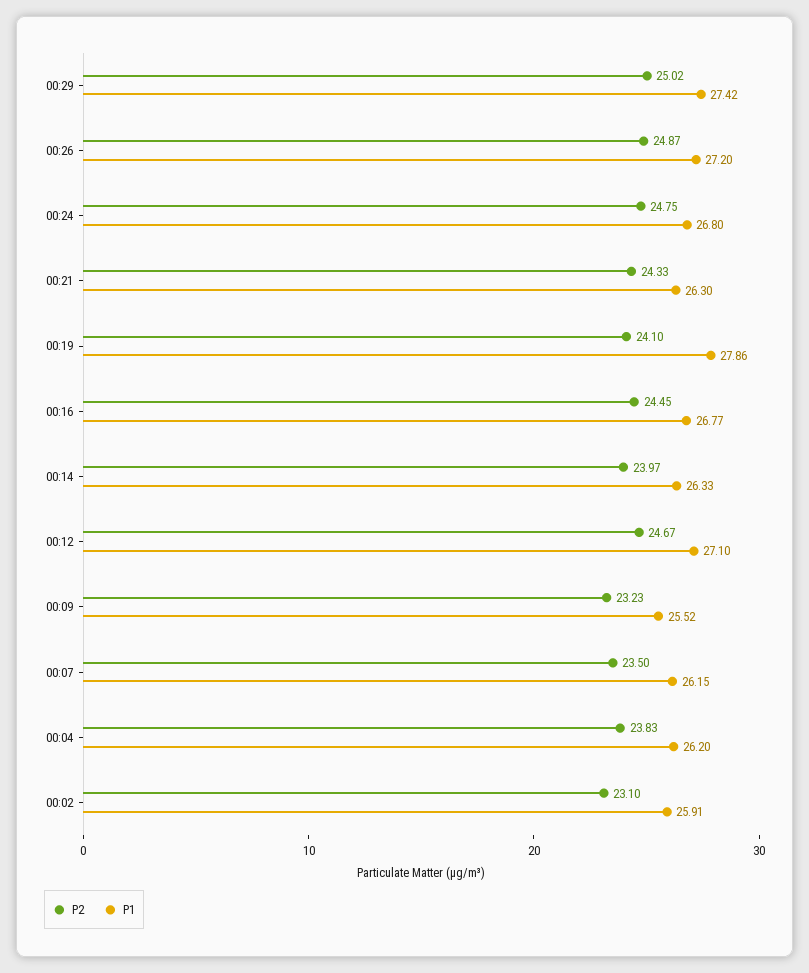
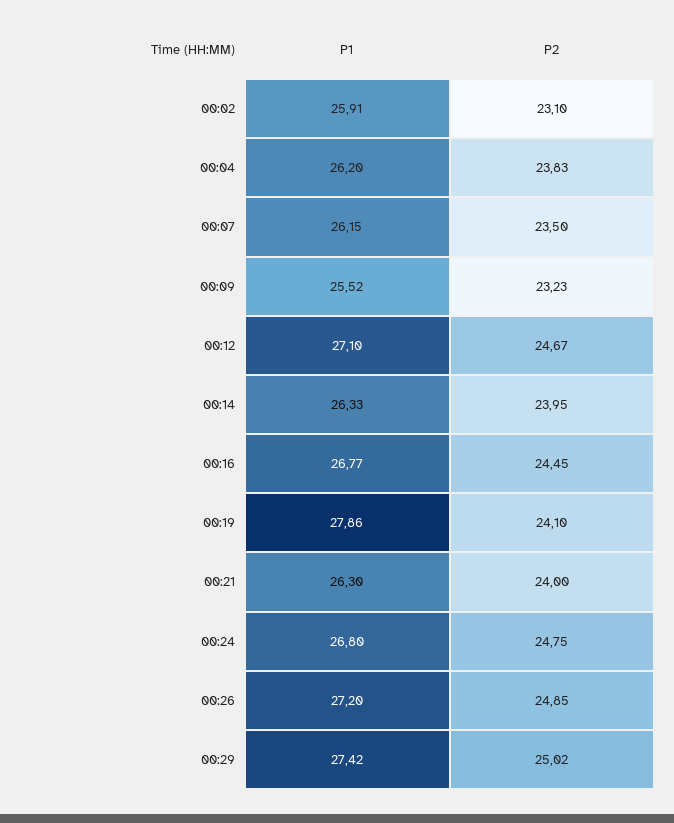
P2, 00:26: 24.87 -> 24.85
P2, 00:21: 24.33 -> 24
P2, 00:14: 23.97 -> 23.95

